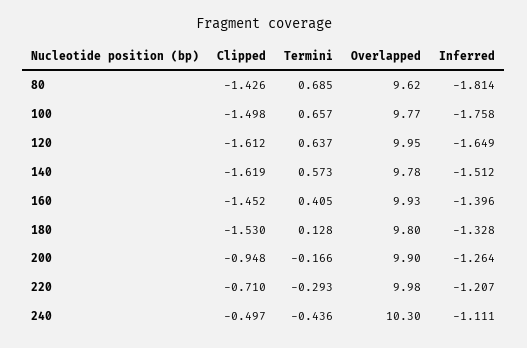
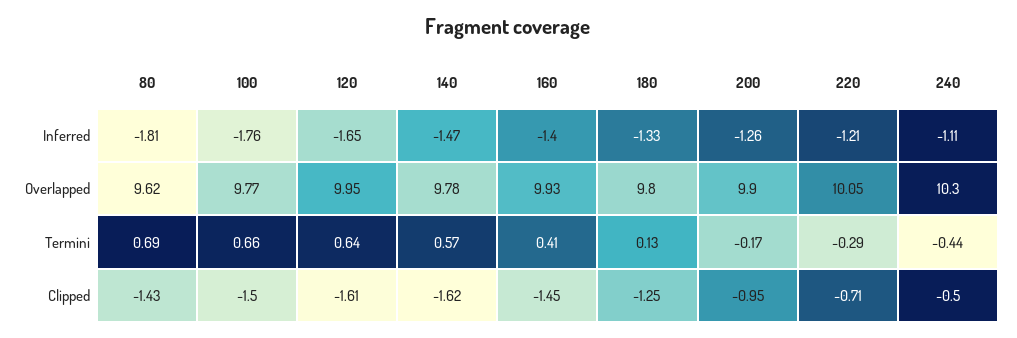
Inferred, 140: -1.512 -> -1.47
Clipped, 180: -1.53 -> -1.25
Overlapped, 220: 9.98 -> 10.05

